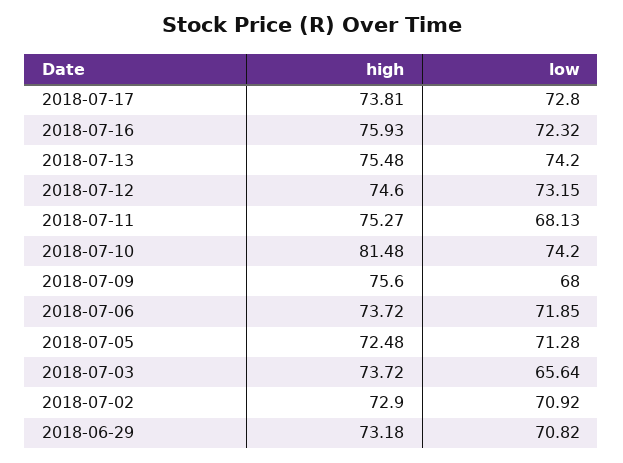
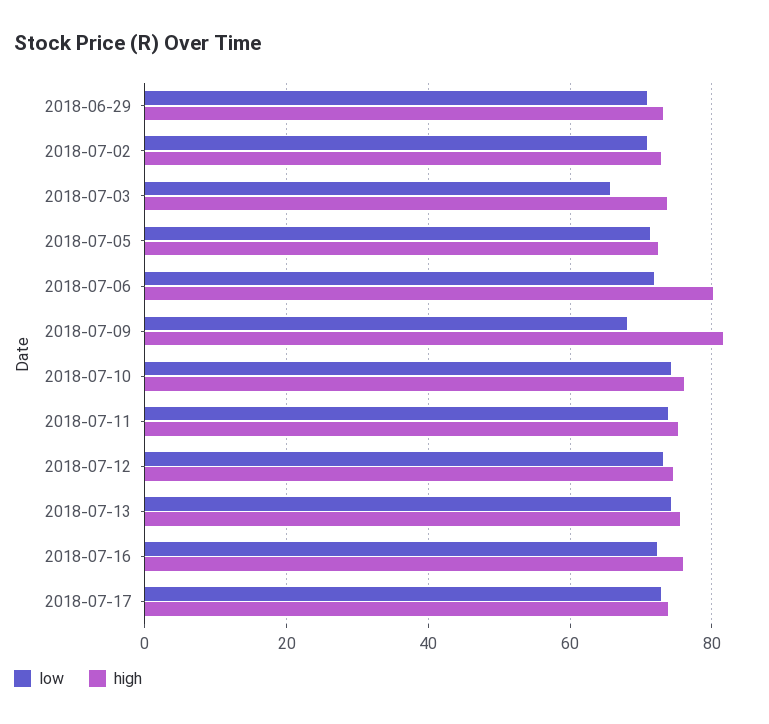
low, 2018-07-11: 68.13 -> 74
high, 2018-07-10: 81.48 -> 76
high, 2018-07-09: 75.6 -> 82
high, 2018-07-06: 73.72 -> 80

